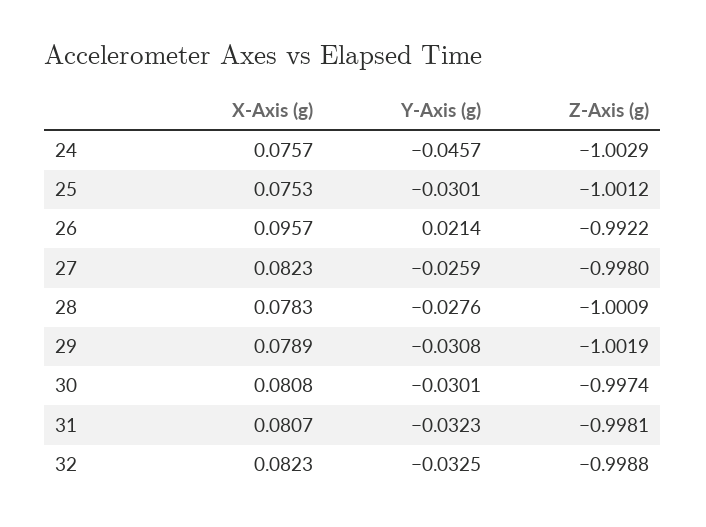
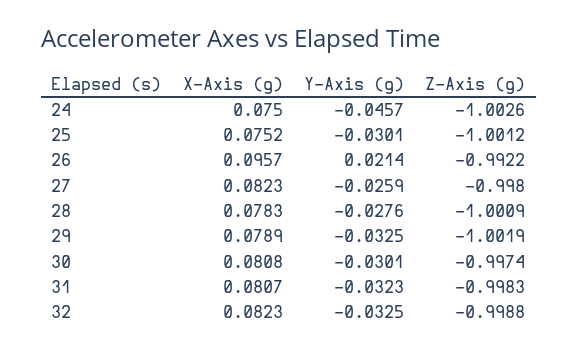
X-Axis (g), 24: 0.0757 -> 0.075
Z-Axis (g), 24: -1.0029 -> -1.0026
X-Axis (g), 25: 0.0753 -> 0.0752
Y-Axis (g), 29: -0.0308 -> -0.0325
Z-Axis (g), 31: -0.9981 -> -0.9983

